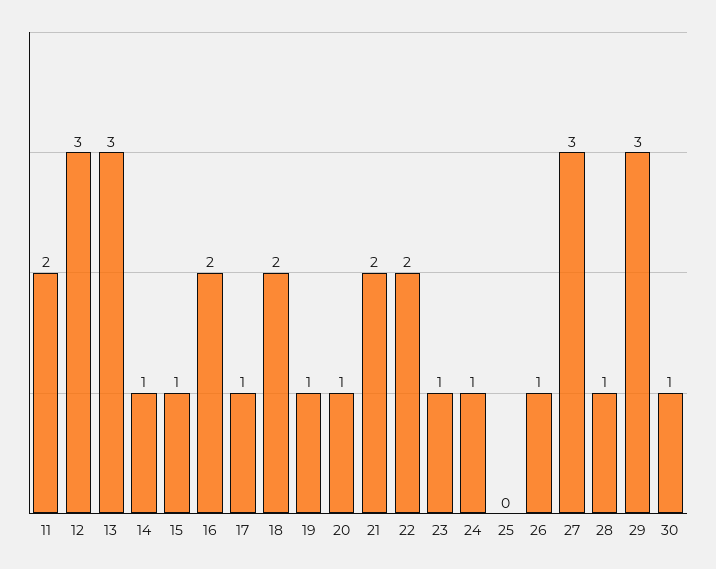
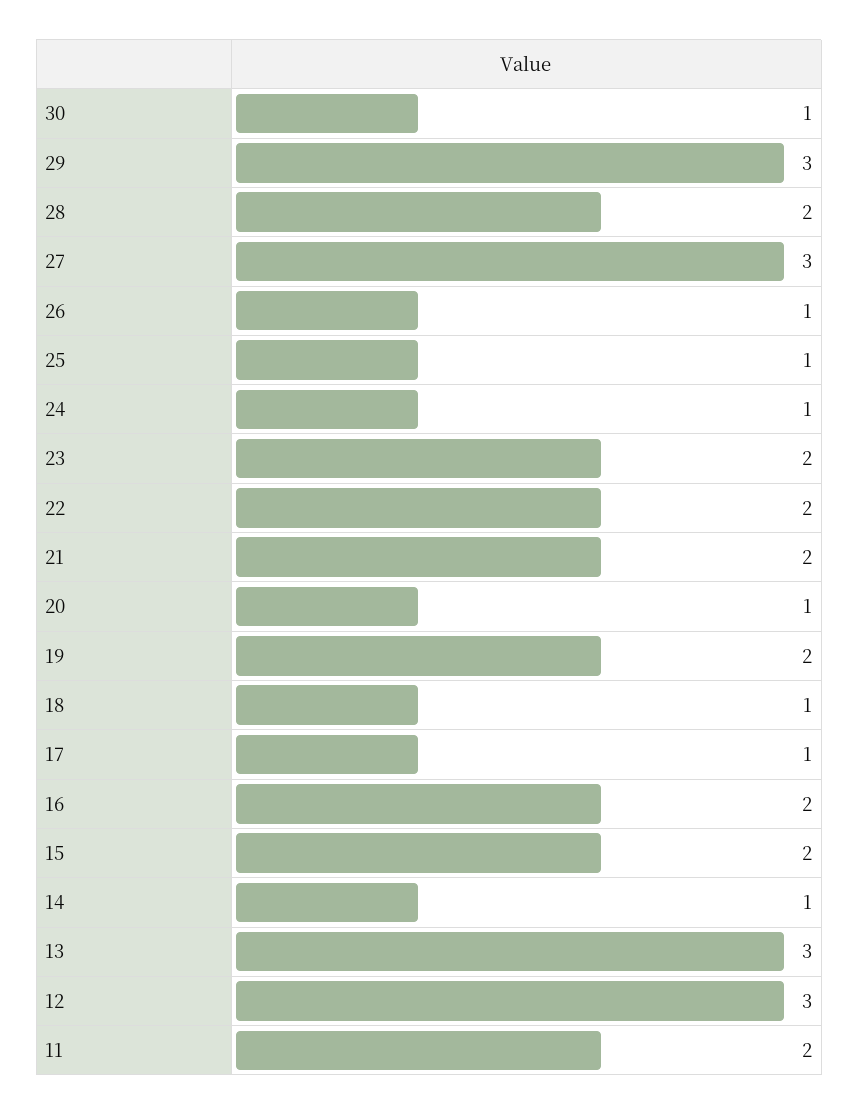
15: 1 -> 2
18: 2 -> 1
19: 1 -> 2
23: 1 -> 2
25: 0 -> 1
28: 1 -> 2

